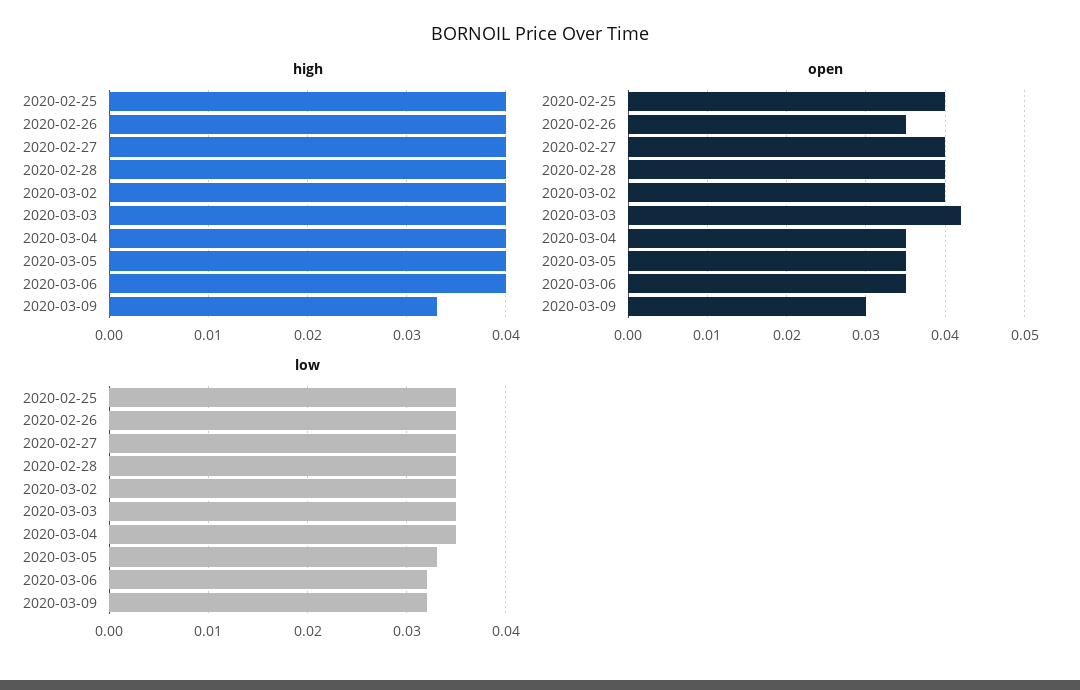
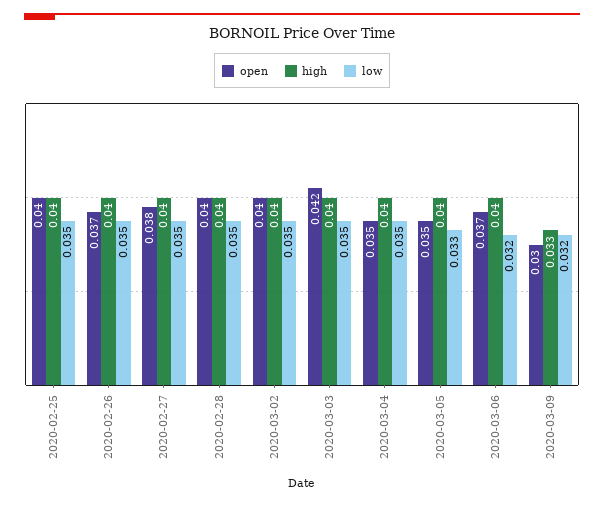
open, 2020-02-26: 0.035 -> 0.037
open, 2020-02-27: 0.04 -> 0.038
open, 2020-03-06: 0.035 -> 0.037

